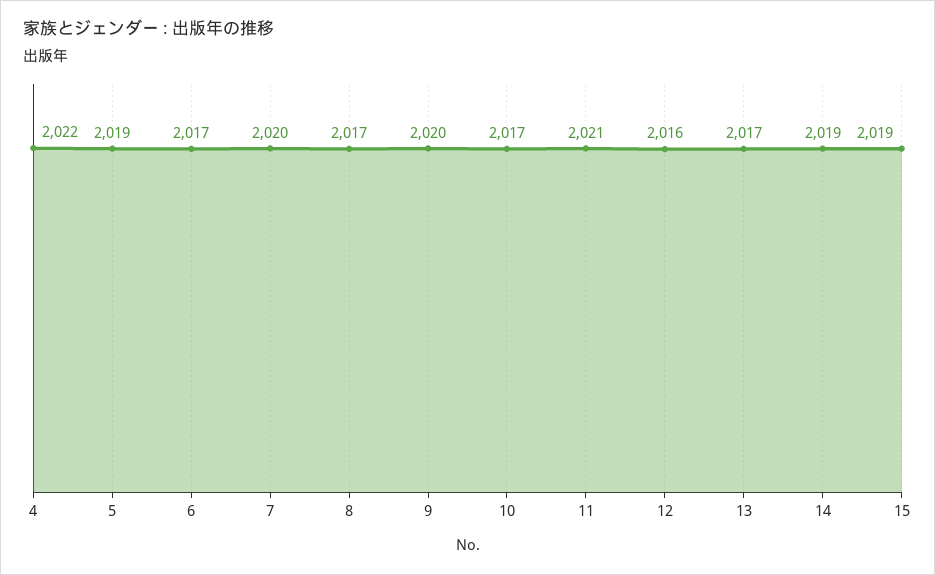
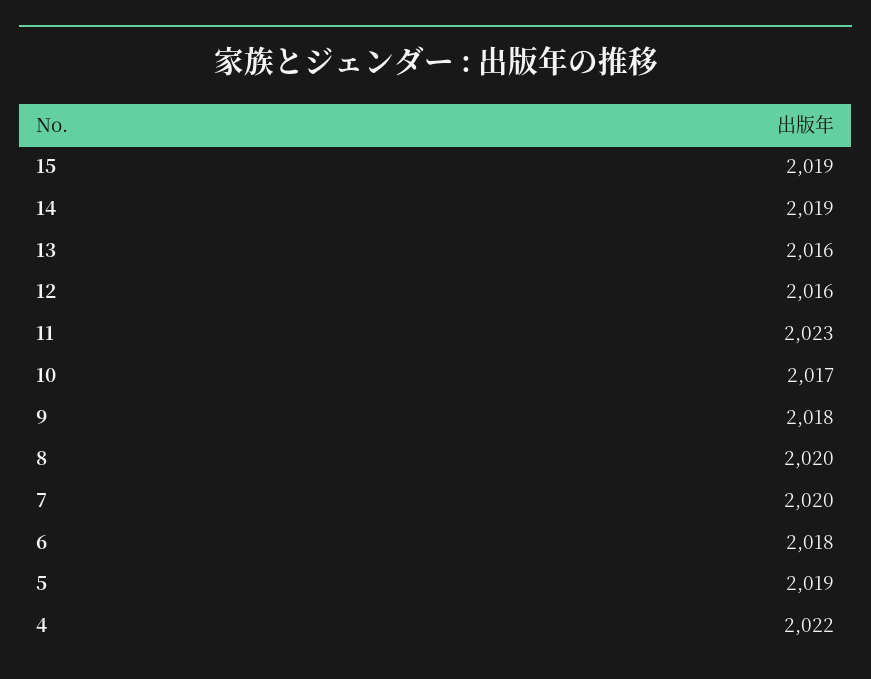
6: 2017 -> 2018
8: 2017 -> 2020
9: 2020 -> 2018
11: 2021 -> 2023
13: 2017 -> 2016

